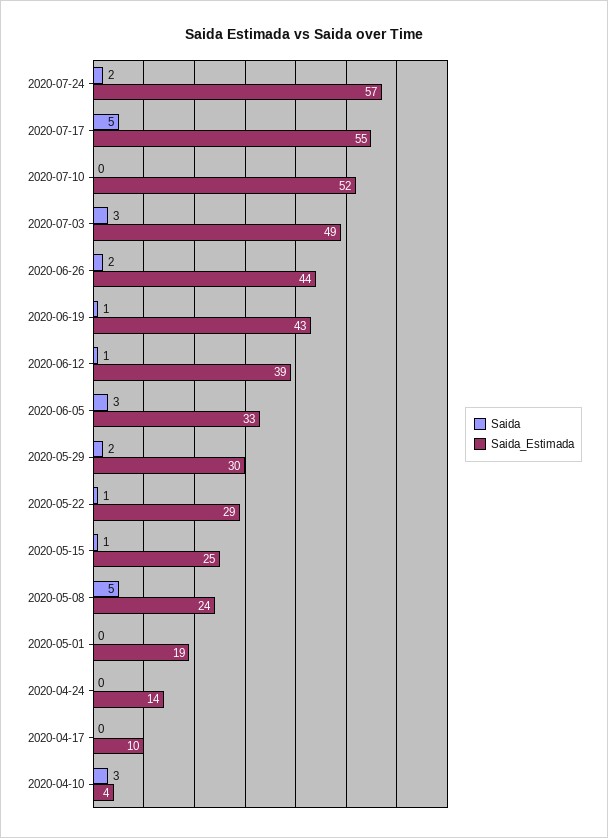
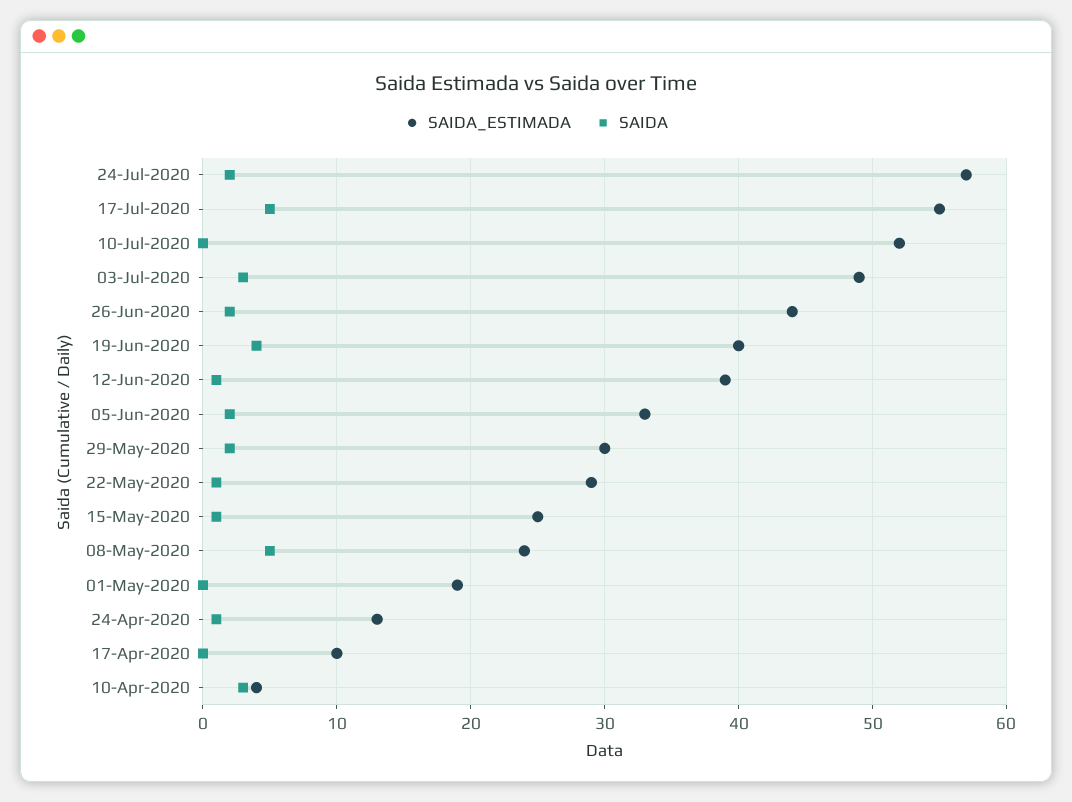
Saida, 2020-06-19: 1 -> 4
Saida_Estimada, 2020-06-19: 43 -> 40
Saida, 2020-06-05: 3 -> 2
Saida, 2020-04-24: 0 -> 1
Saida_Estimada, 2020-04-24: 14 -> 13

